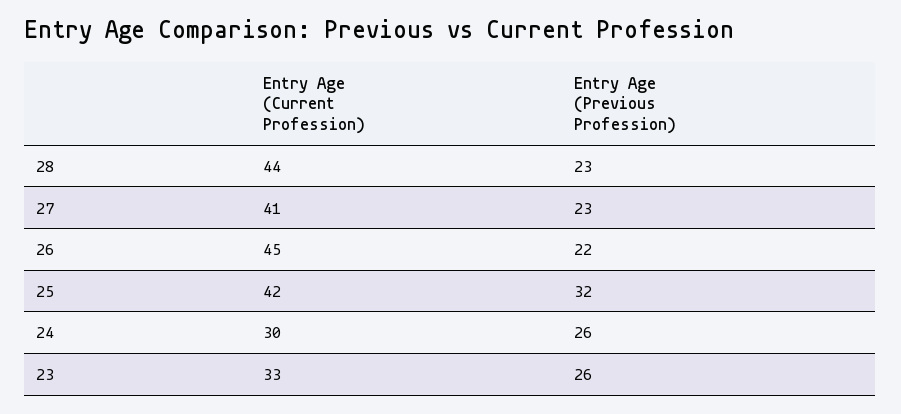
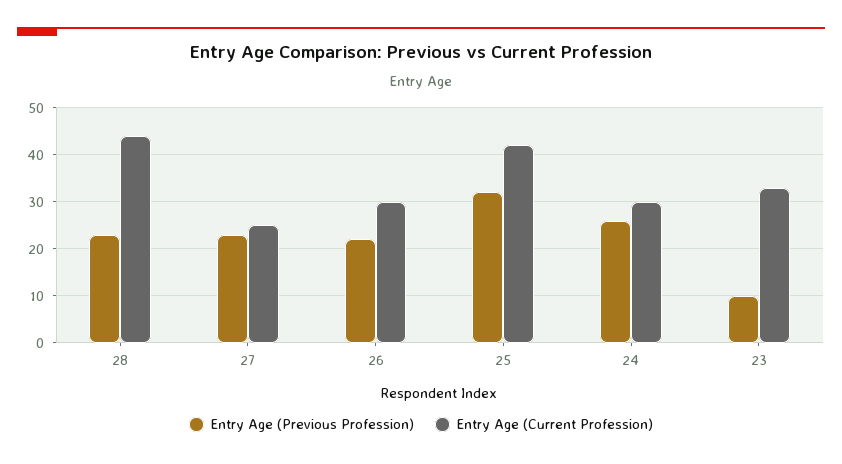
Entry Age (Current Profession), 27: 41 -> 25
Entry Age (Current Profession), 26: 45 -> 30
Entry Age (Previous Profession), 23: 26 -> 10

